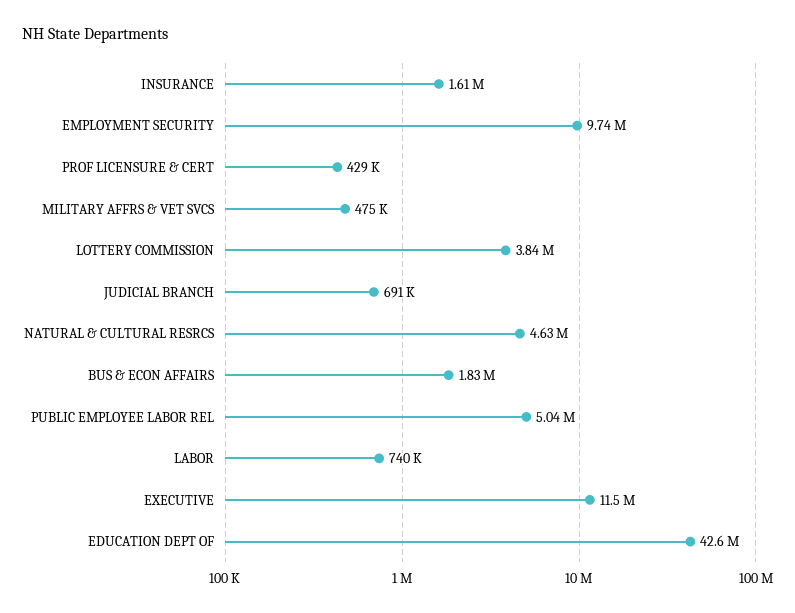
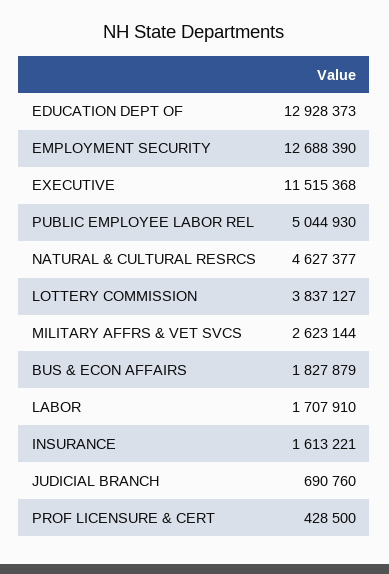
EMPLOYMENT SECURITY: 9740000 -> 12688390
MILITARY AFFRS & VET SVCS: 475000 -> 2623144
LABOR: 740000 -> 1707910
EDUCATION DEPT OF: 42600000 -> 12928373

